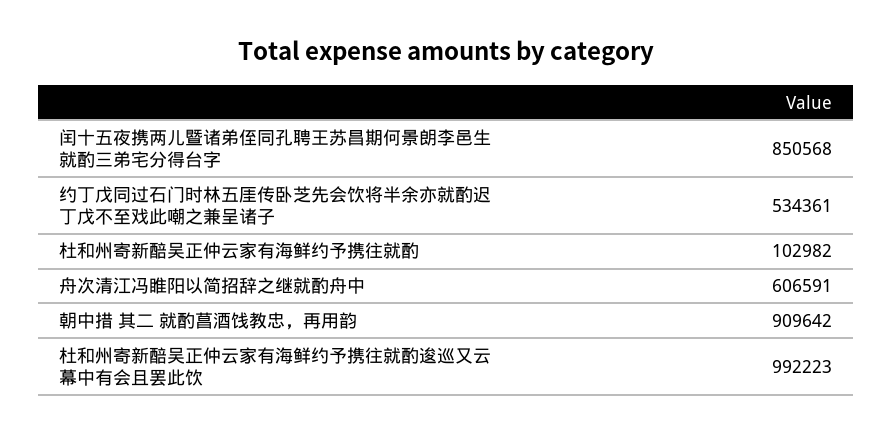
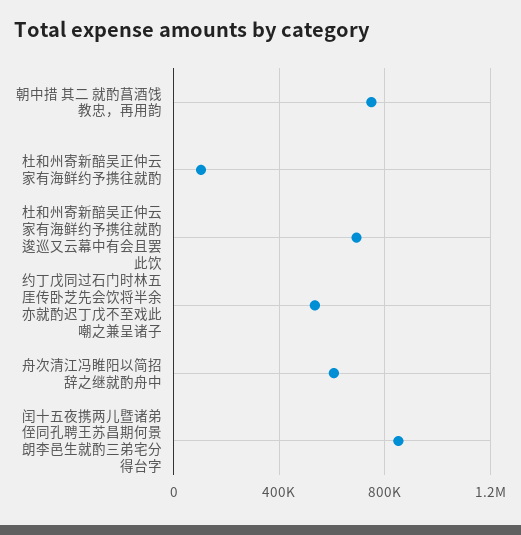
朝中措 其二 就酌菖酒饯教忠，再用韵: 909642 -> 750000
杜和州寄新醅吴正仲云家有海鲜约予携往就酌逡巡又云幕中有会且罢此饮: 992223 -> 700000

